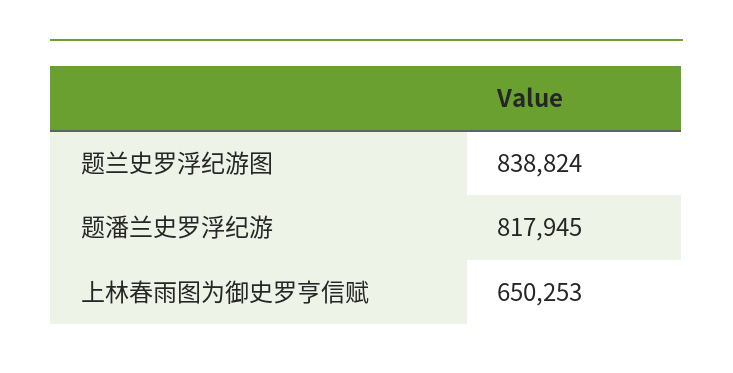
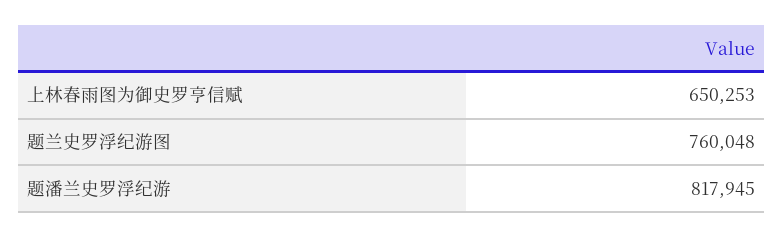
题兰史罗浮纪游图: 838824 -> 760048

